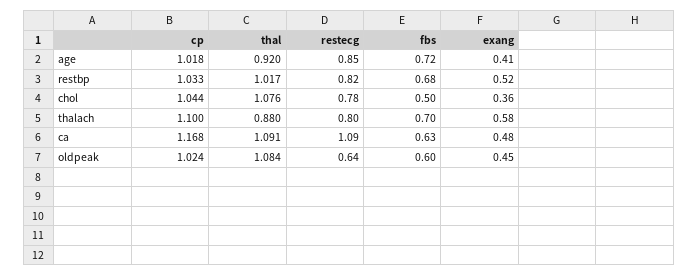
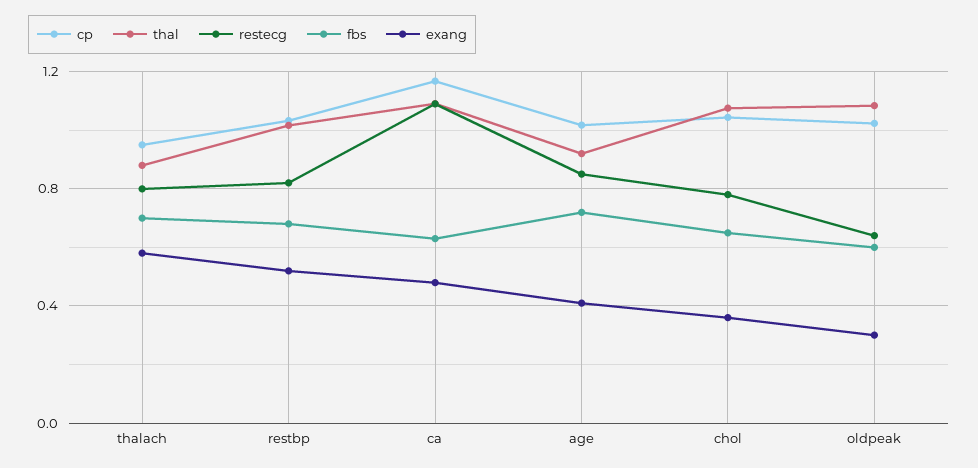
fbs, chol: 0.5 -> 0.65
cp, thalach: 1.1 -> 0.95
exang, oldpeak: 0.45 -> 0.3

